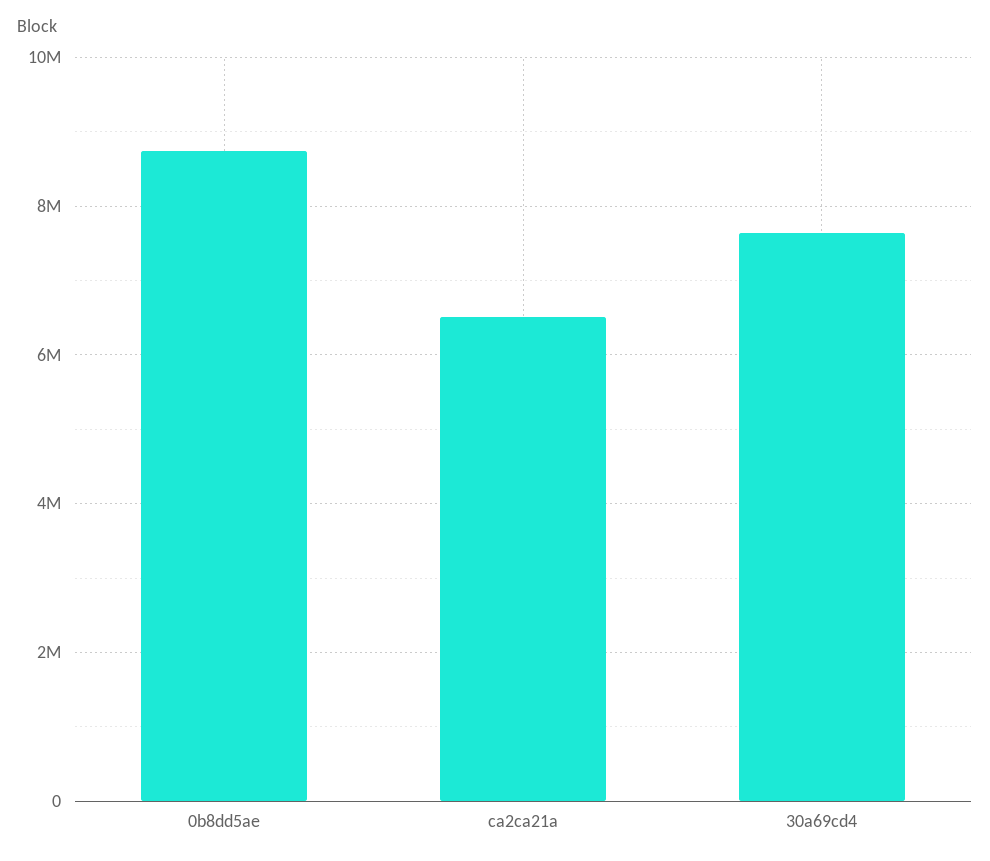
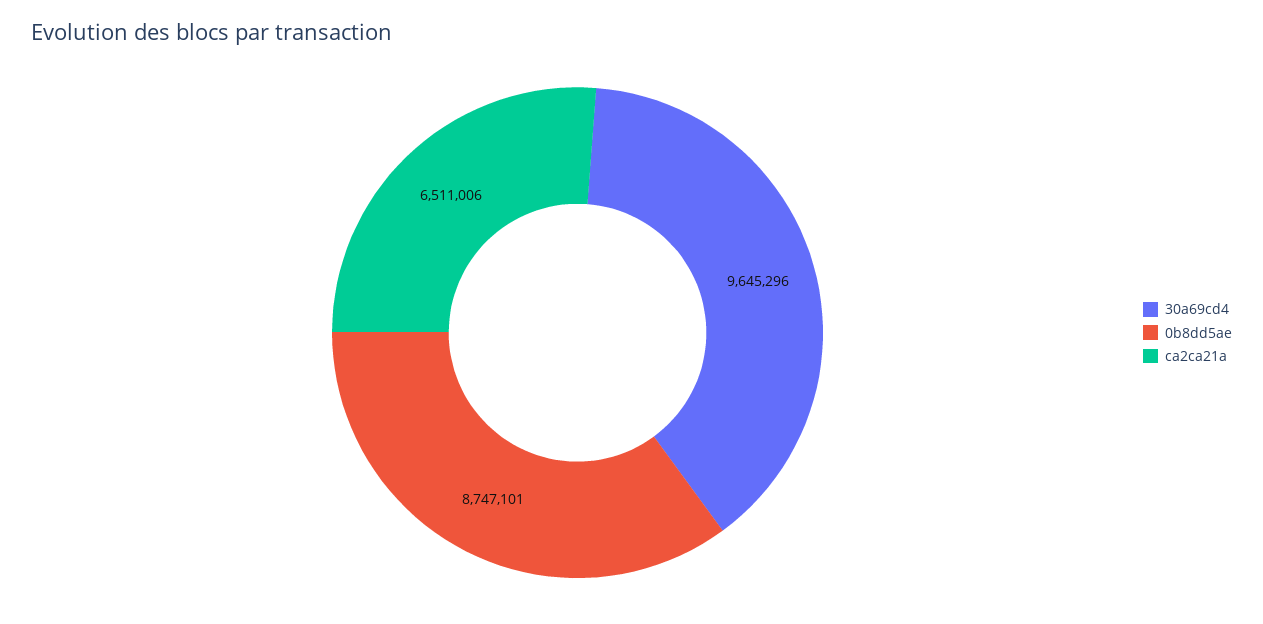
30a69cd4: 7600000 -> 9645296

